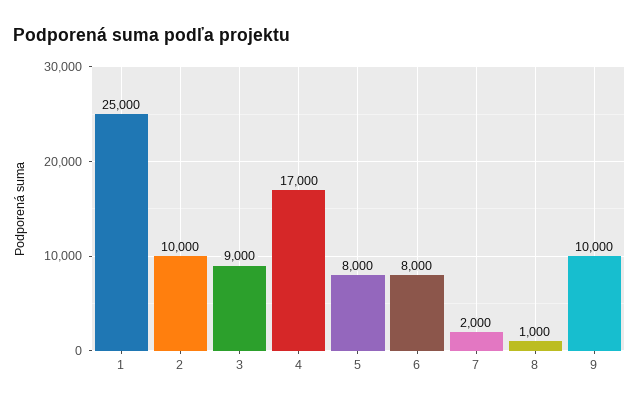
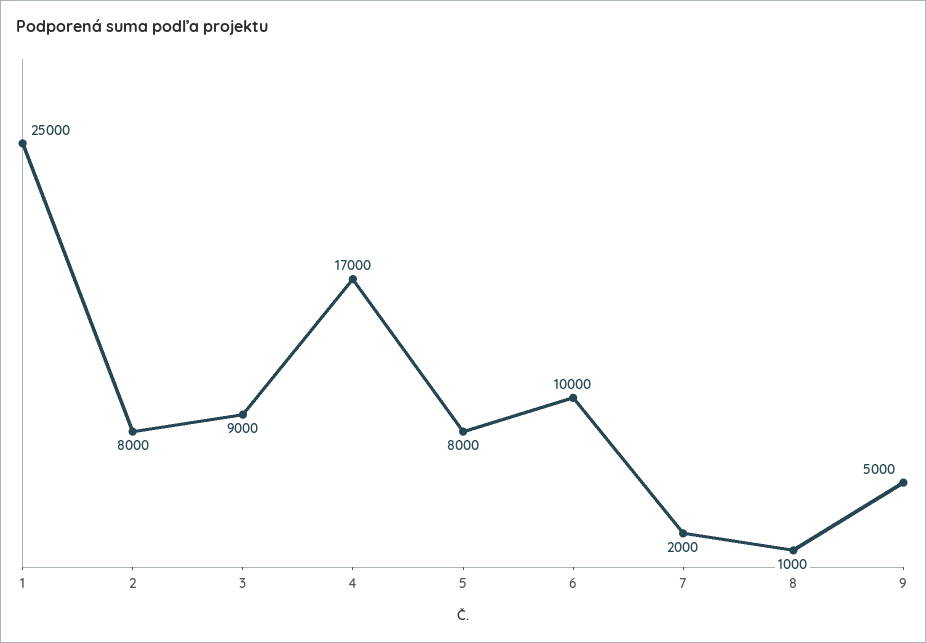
2: 10000 -> 8000
6: 8000 -> 10000
9: 10000 -> 5000

